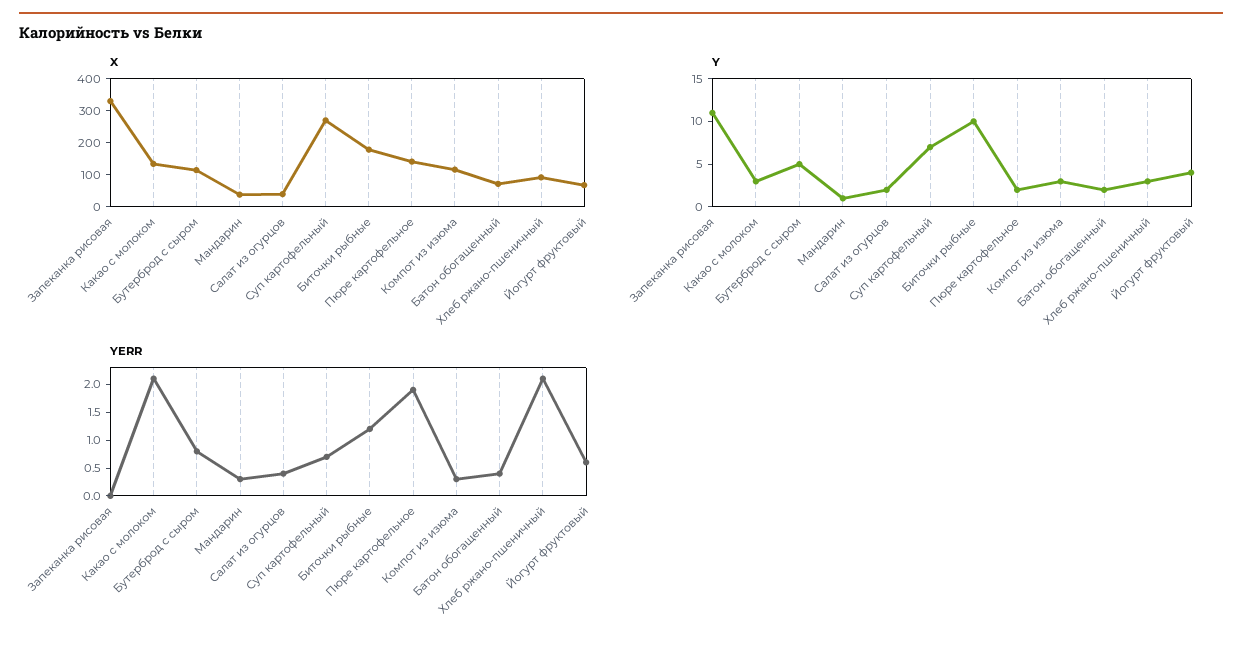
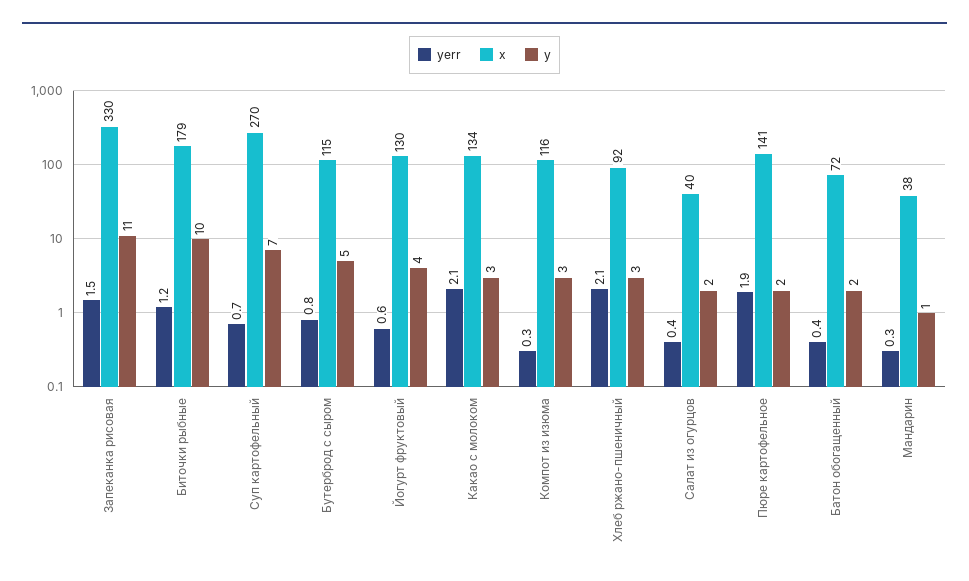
X, Йогурт фруктовый: 75 -> 130
YERR, Запеканка рисовая: 0 -> 1.5

